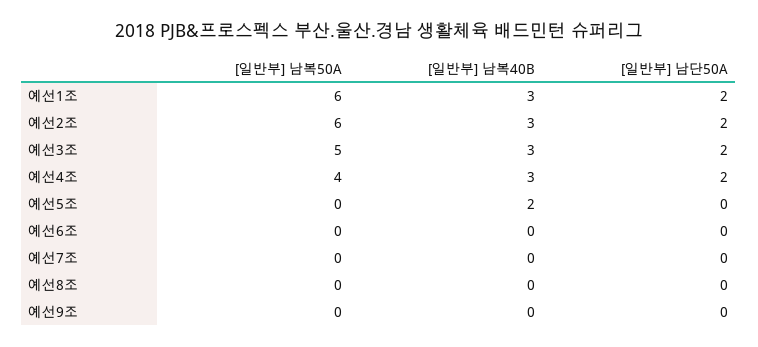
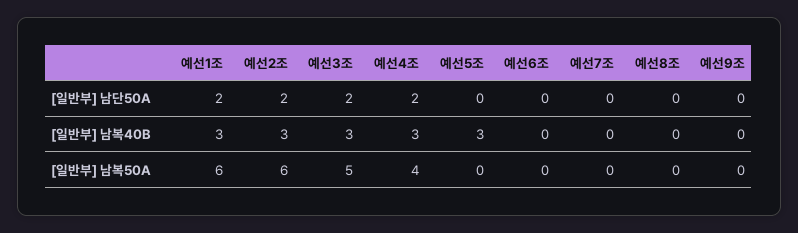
[일반부] 남복40B, 예선5조: 2 -> 3

